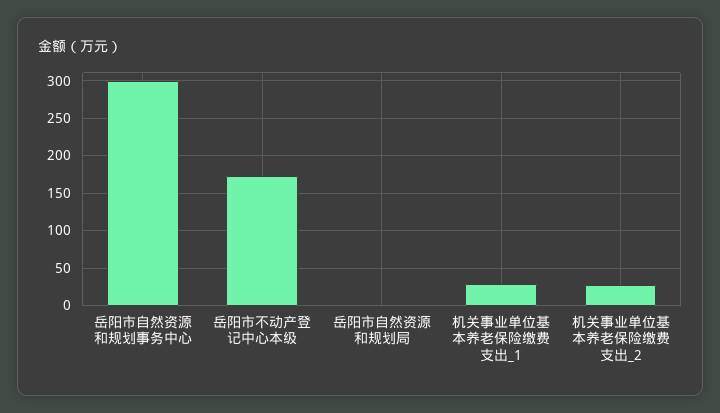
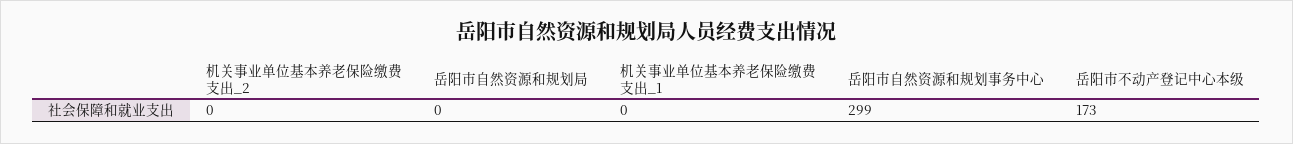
机关事业单位基本养老保险缴费支出_1: 30 -> 0
机关事业单位基本养老保险缴费支出_2: 30 -> 0

